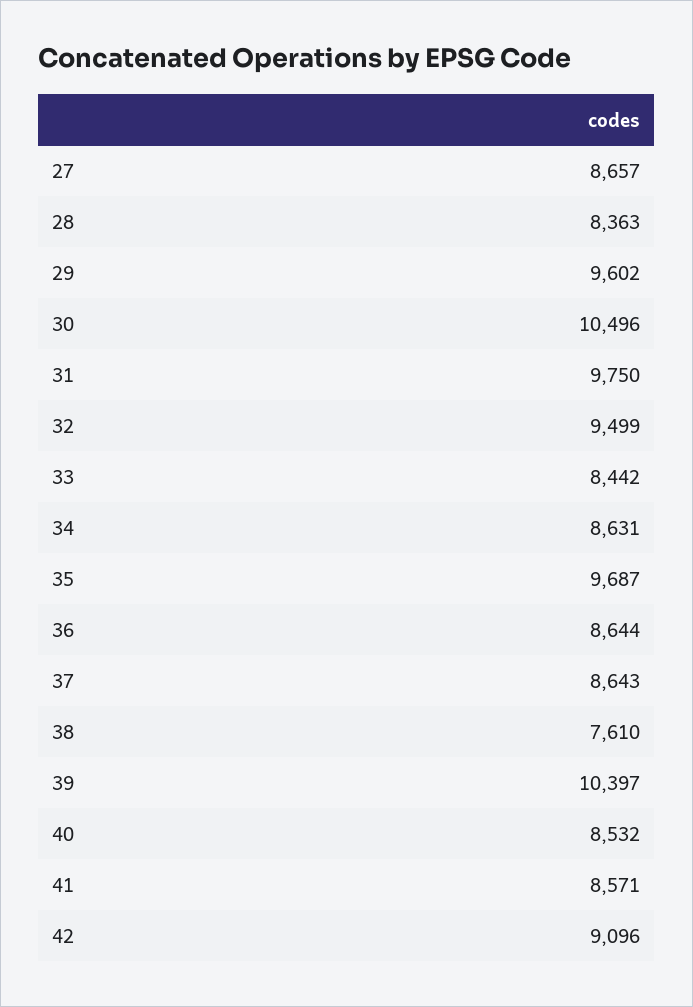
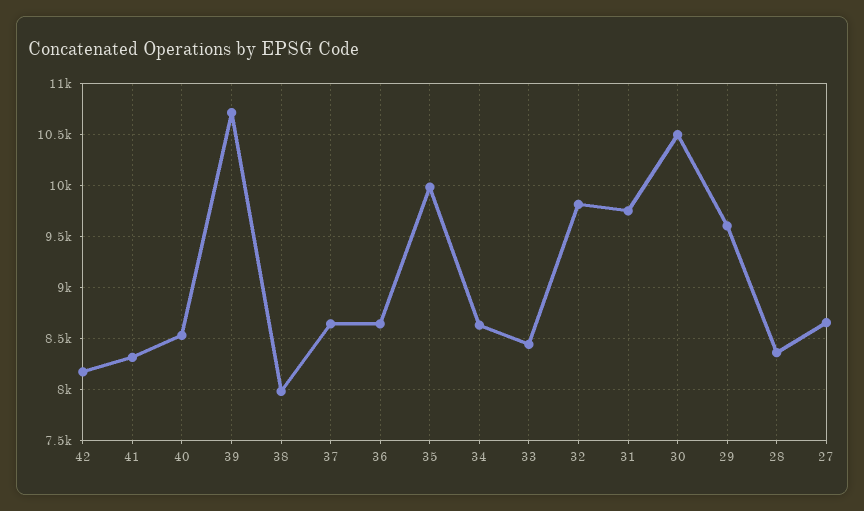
32: 9499 -> 9800
35: 9687 -> 10000
38: 7610 -> 8000
39: 10397 -> 10700
41: 8571 -> 8300
42: 9096 -> 8200

